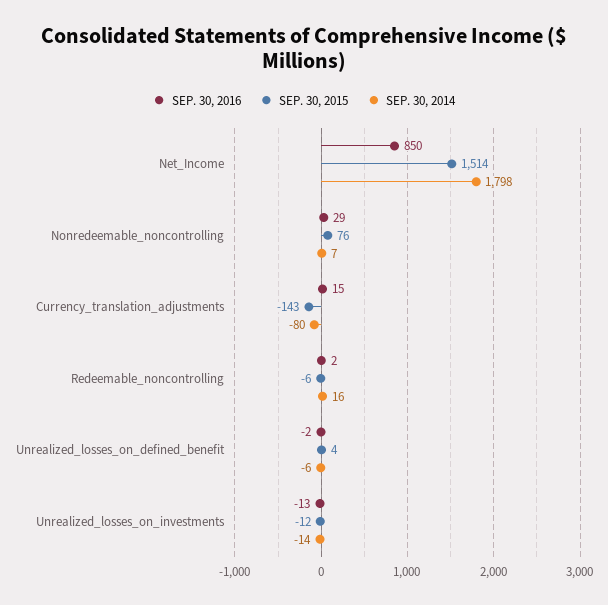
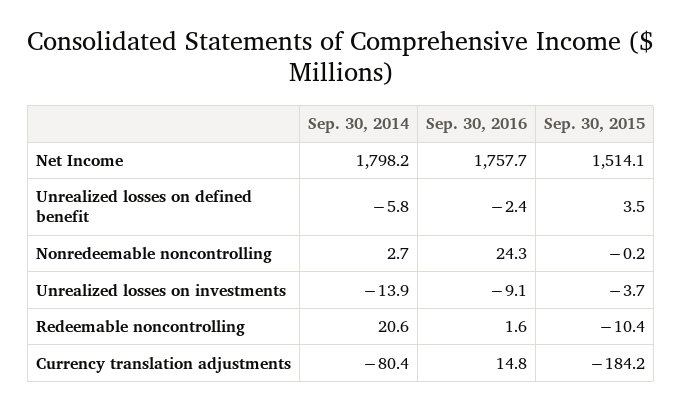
SEP. 30, 2016, Net_Income: 850 -> 1757.7
SEP. 30, 2016, Nonredeemable_noncontrolling: 29 -> 24.3
SEP. 30, 2015, Nonredeemable_noncontrolling: 76 -> -0.2
SEP. 30, 2014, Nonredeemable_noncontrolling: 7 -> 2.7
SEP. 30, 2015, Currency_translation_adjustments: -143 -> -184.2
SEP. 30, 2015, Redeemable_noncontrolling: -6 -> -10.4
SEP. 30, 2014, Redeemable_noncontrolling: 16 -> 20.6
SEP. 30, 2016, Unrealized_losses_on_investments: -13 -> -9.1
SEP. 30, 2015, Unrealized_losses_on_investments: -12 -> -3.7

